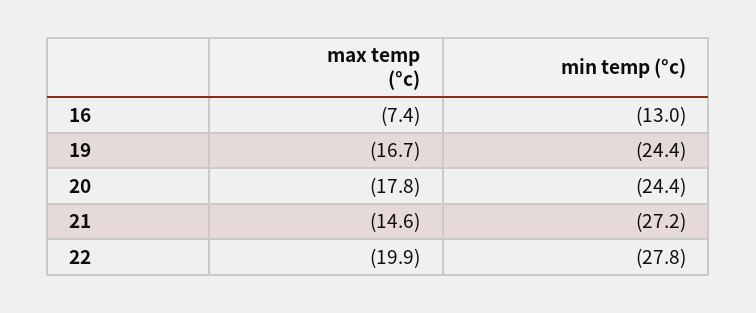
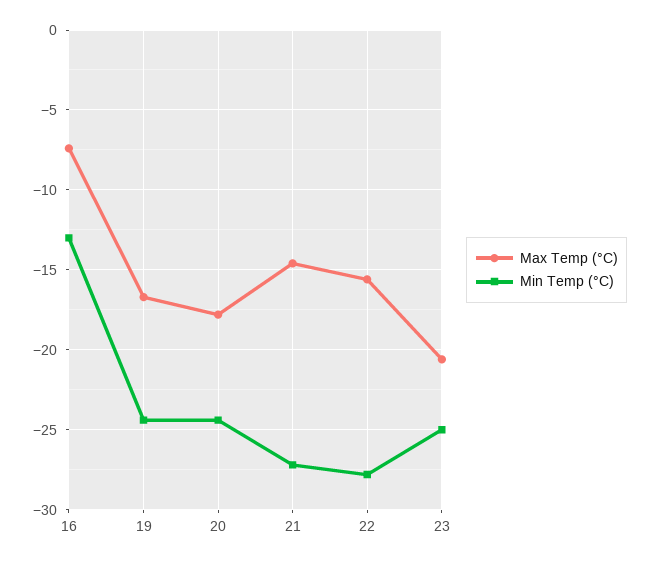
max temp (°c), 22: -19.9 -> -15.5
max temp (°c), 23: none -> -20.5
min temp (°c), 23: none -> -25

